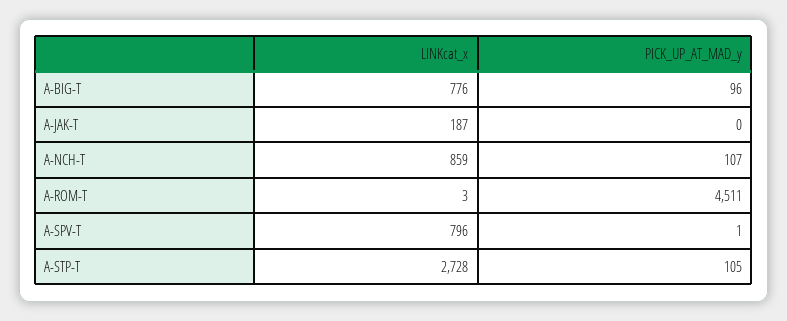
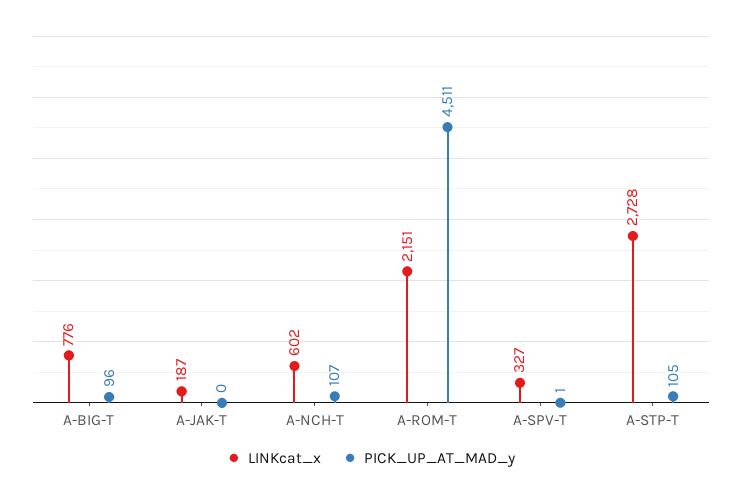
LINKcat_x, A-NCH-T: 859 -> 602
LINKcat_x, A-ROM-T: 3 -> 2151
LINKcat_x, A-SPV-T: 796 -> 327

